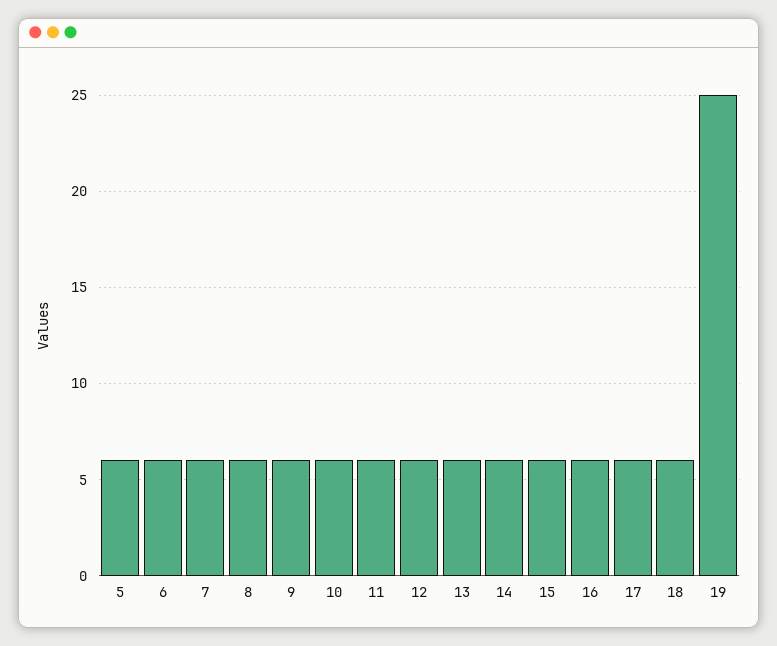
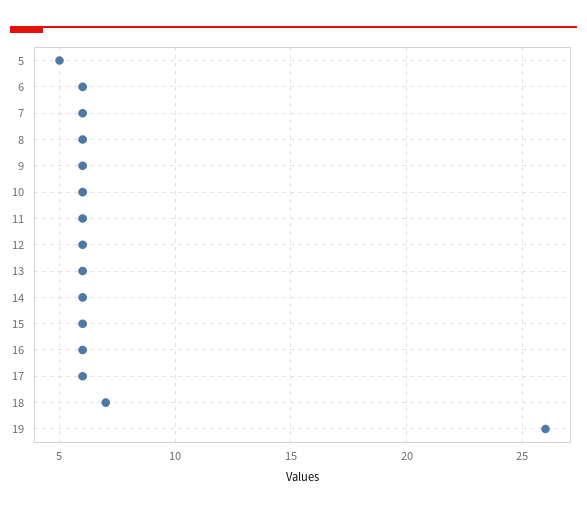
5: 6 -> 5
18: 6 -> 7
19: 25 -> 26

